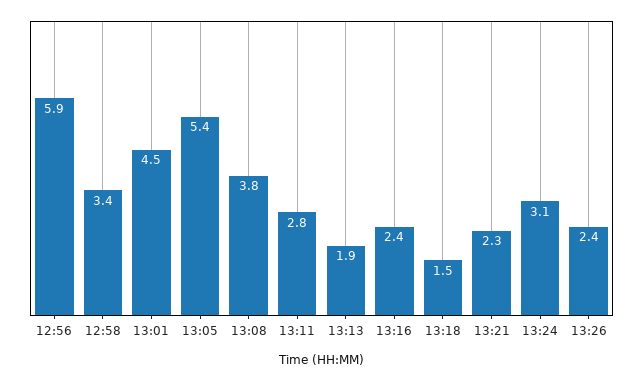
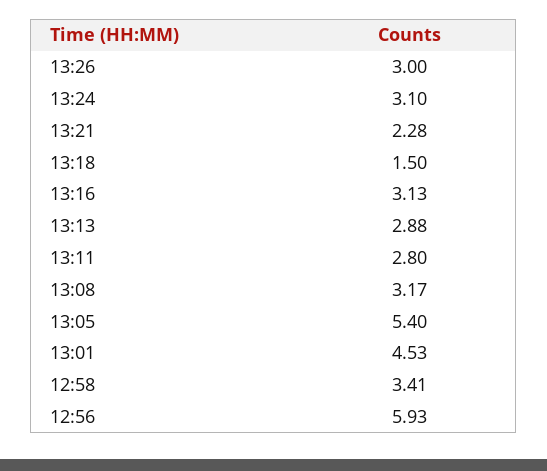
13:08: 3.8 -> 3.17
13:13: 1.9 -> 2.88
13:16: 2.4 -> 3.13
13:26: 2.4 -> 3

